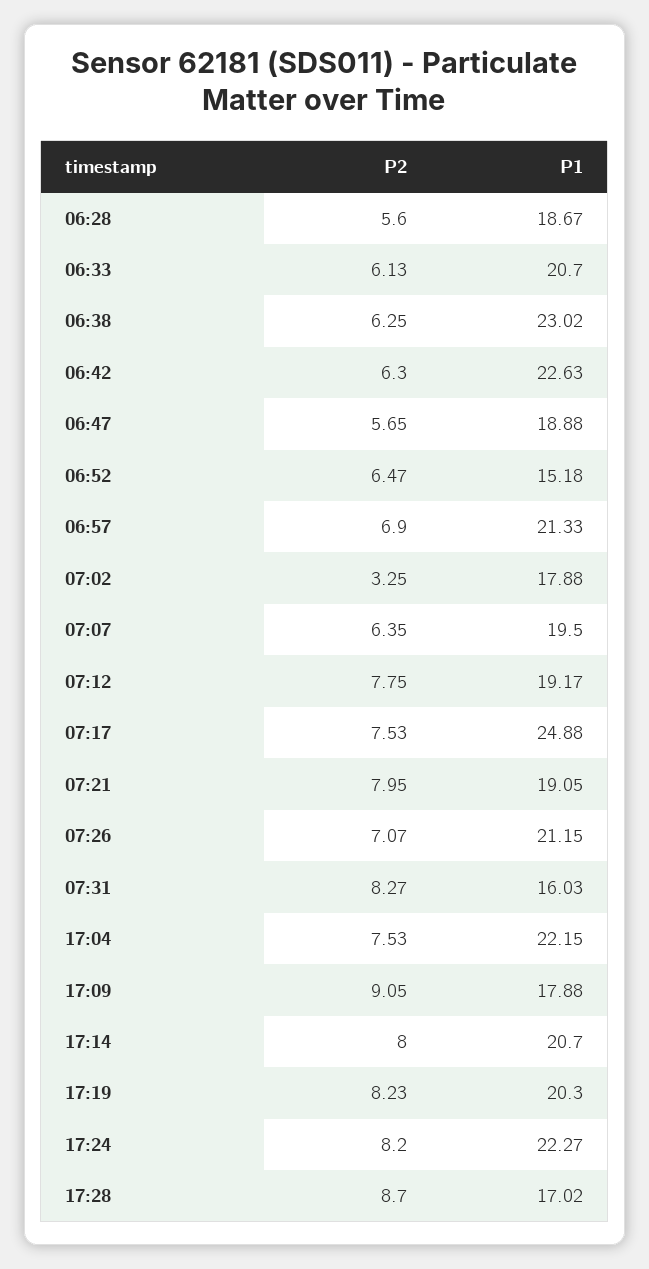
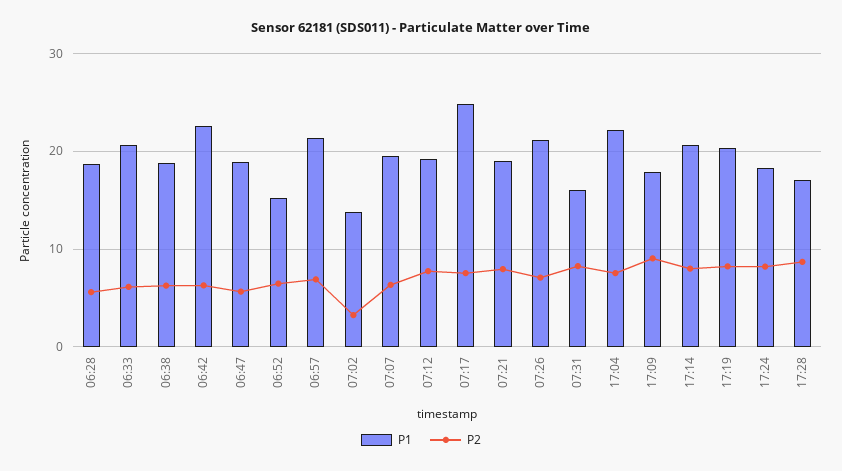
P1, 06:38: 23.02 -> 19
P1, 07:02: 17.88 -> 14
P1, 17:24: 22.27 -> 18

